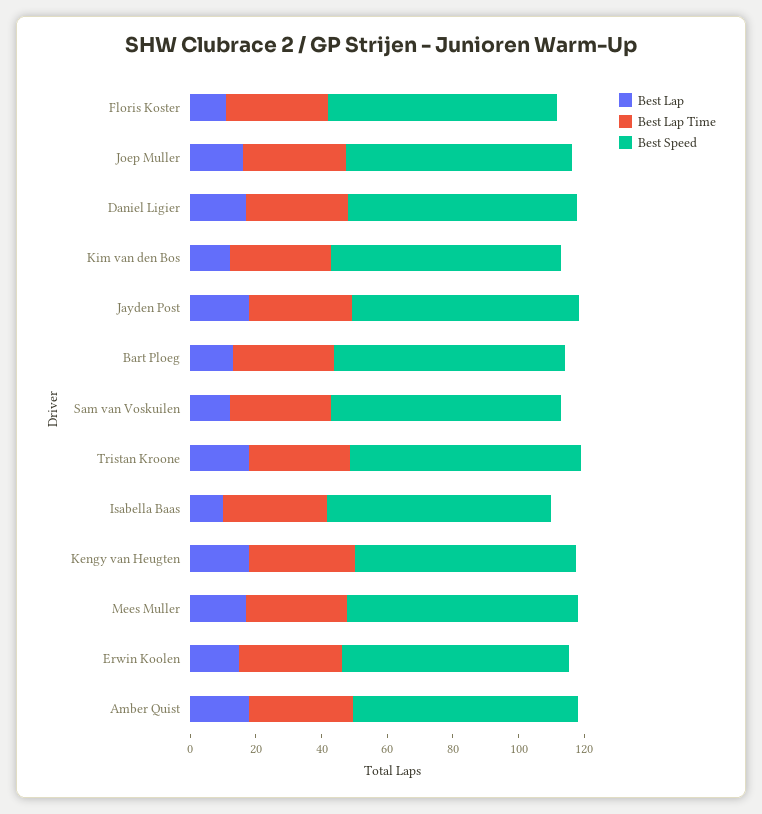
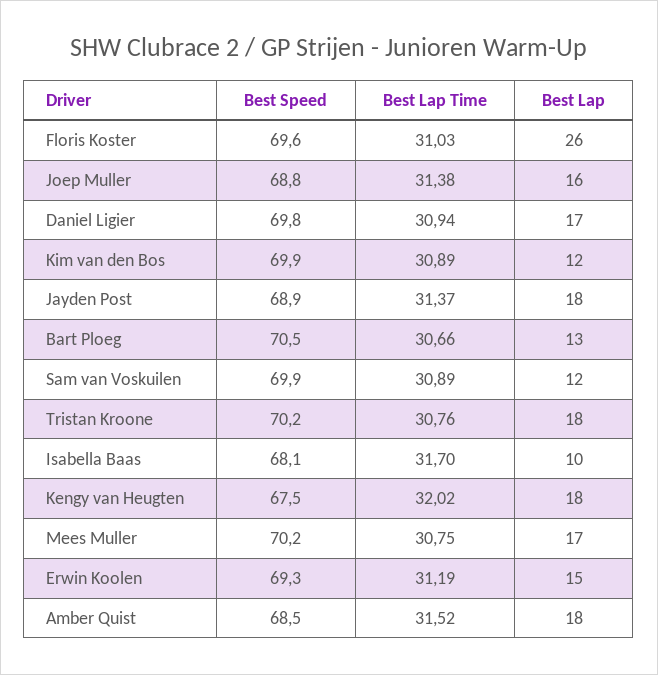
Best Lap, Floris Koster: 10 -> 26

